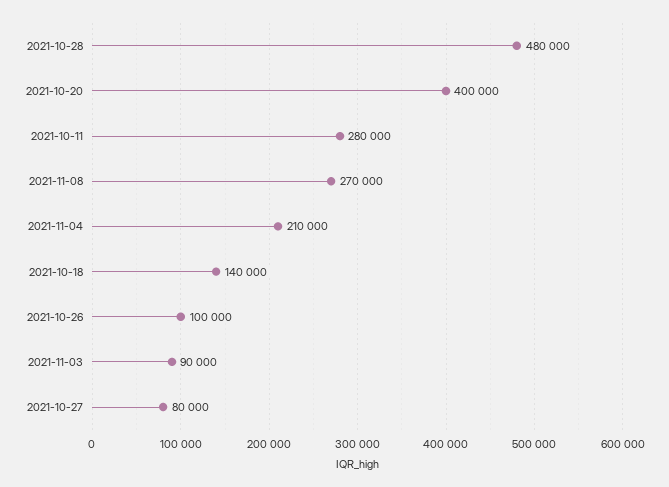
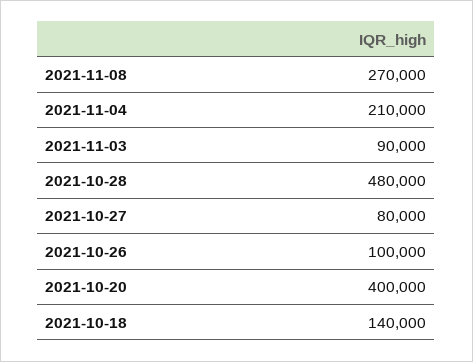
2021-10-11: 280000 -> none

